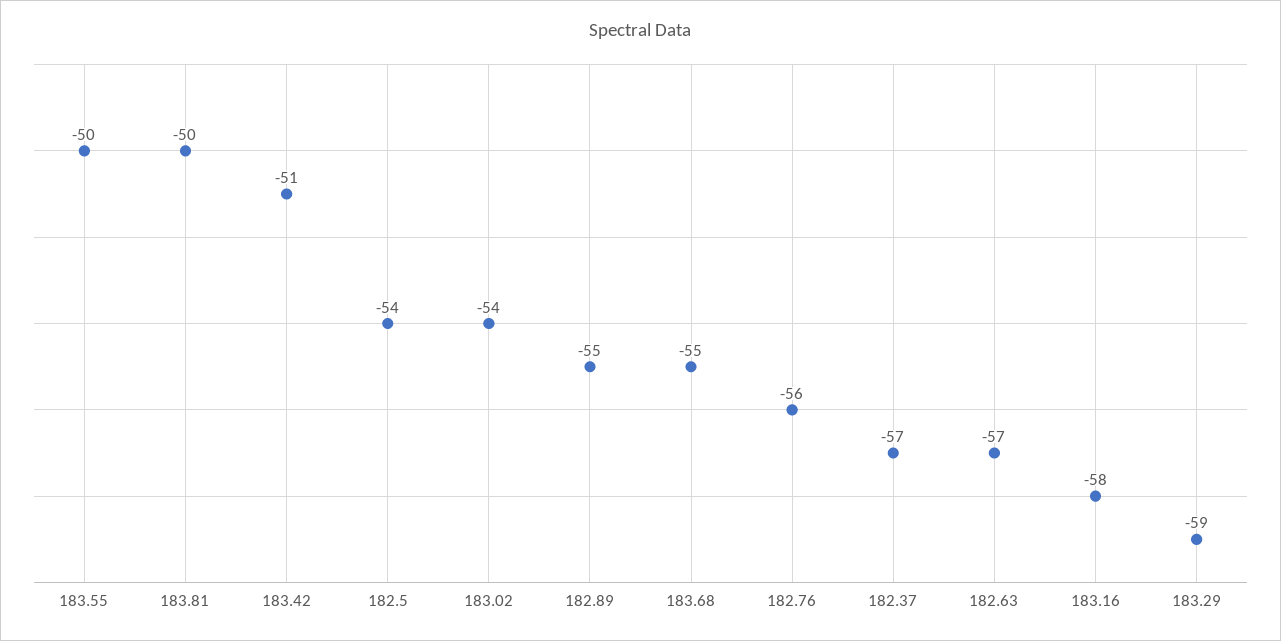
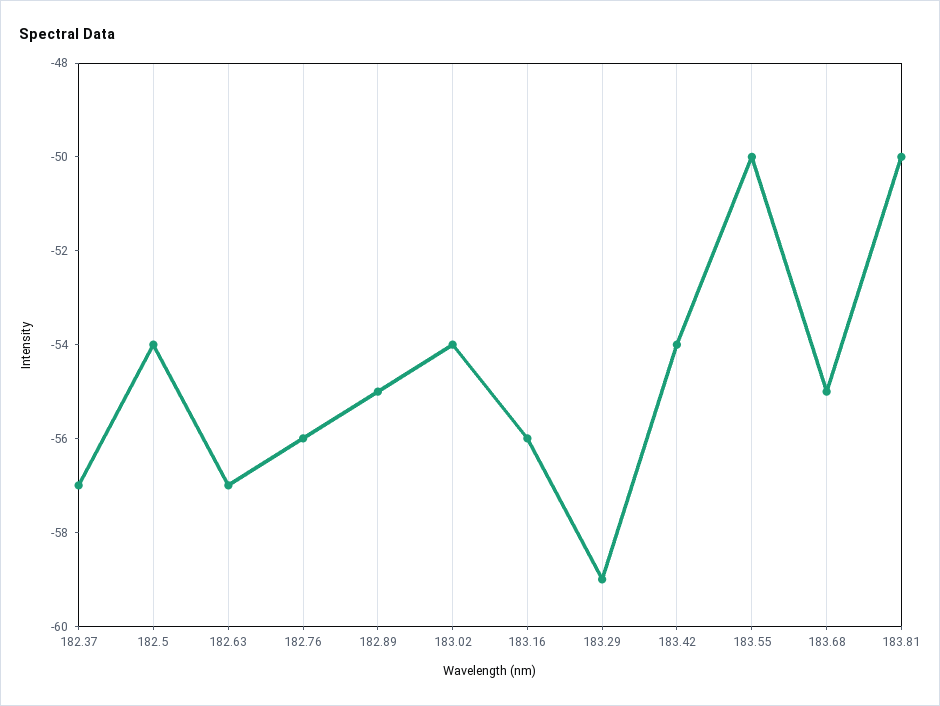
183.42: -51 -> -54
183.16: -58 -> -56

